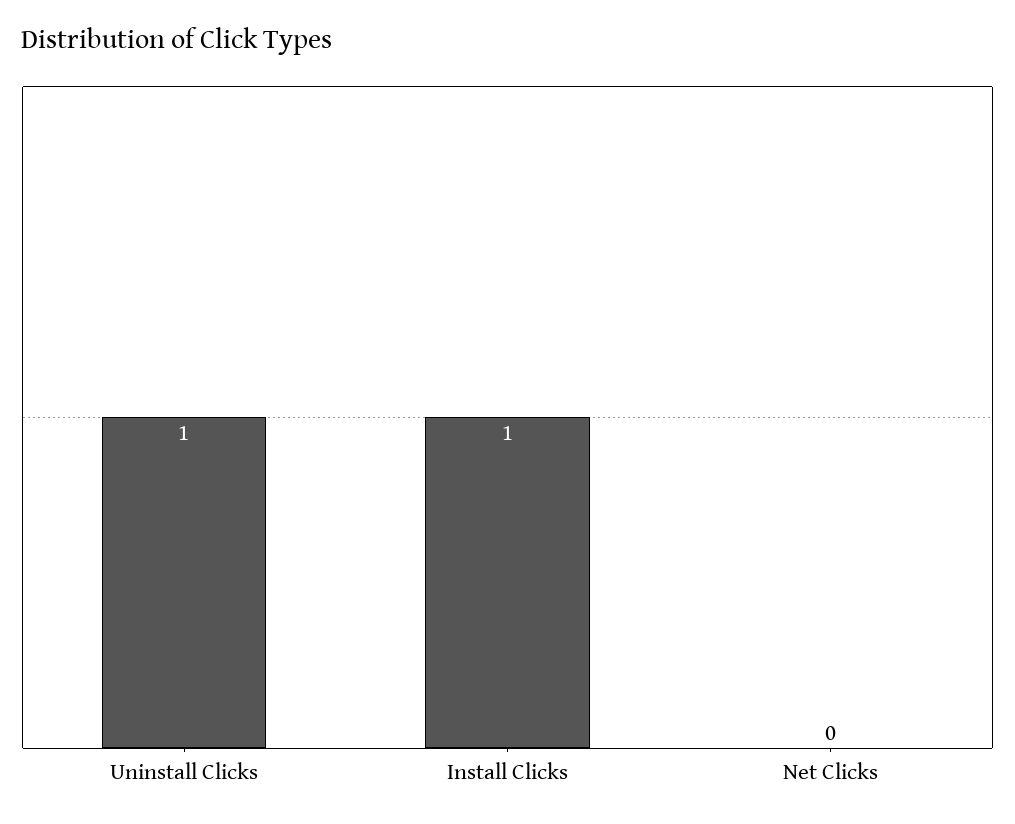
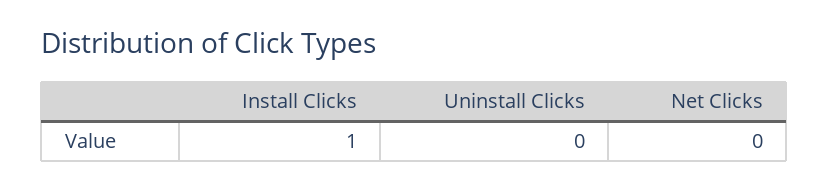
Uninstall Clicks: 1 -> 0

